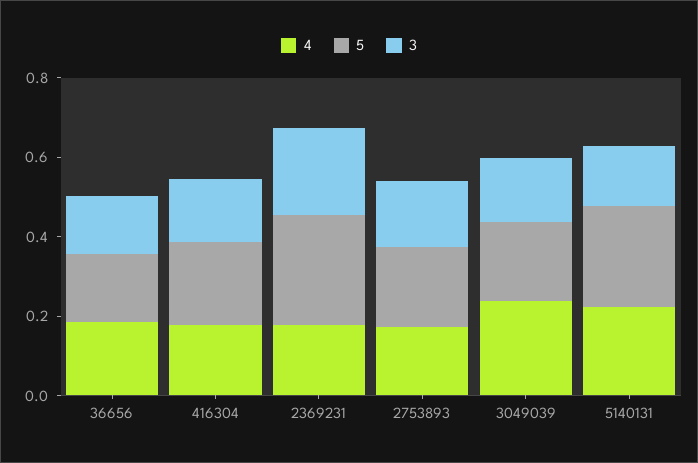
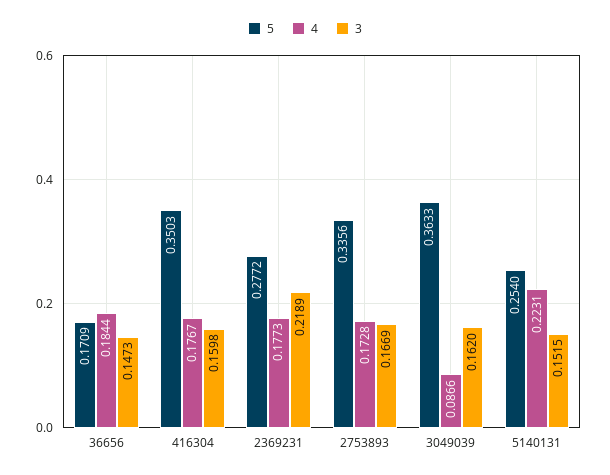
5, 416304: 0.2 -> 0.3503
5, 2753893: 0.2 -> 0.3356
4, 3049039: 0.25 -> 0.0866
5, 3049039: 0.2 -> 0.3633

